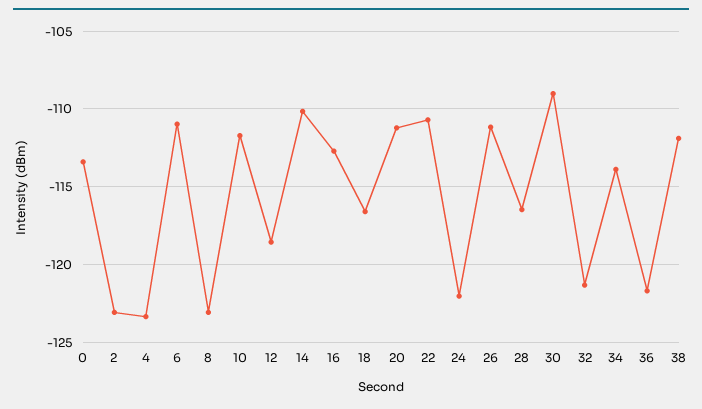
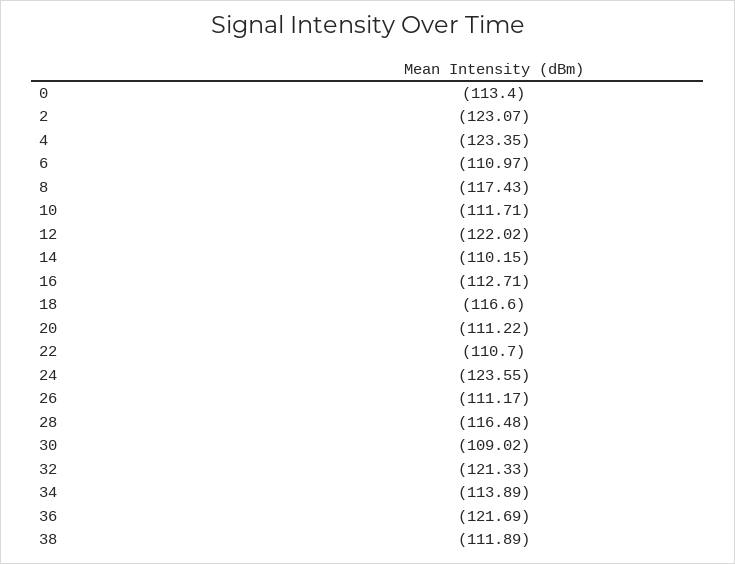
8: -123 -> -117.43
12: -118.5 -> -122.02
24: -122 -> -123.55

